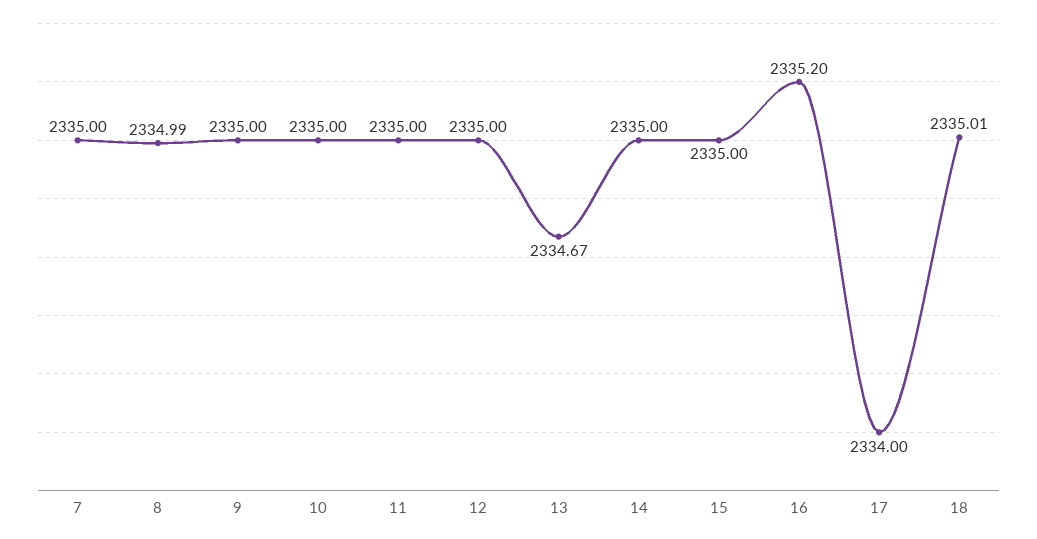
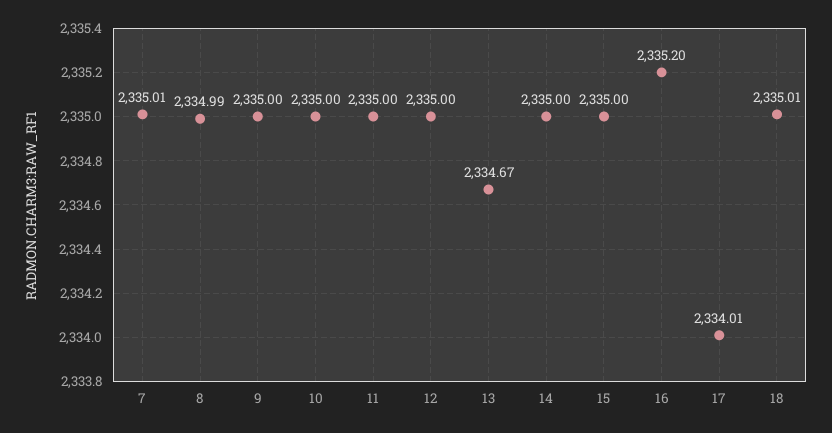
7: 2335 -> 2335.01
17: 2334 -> 2334.01

